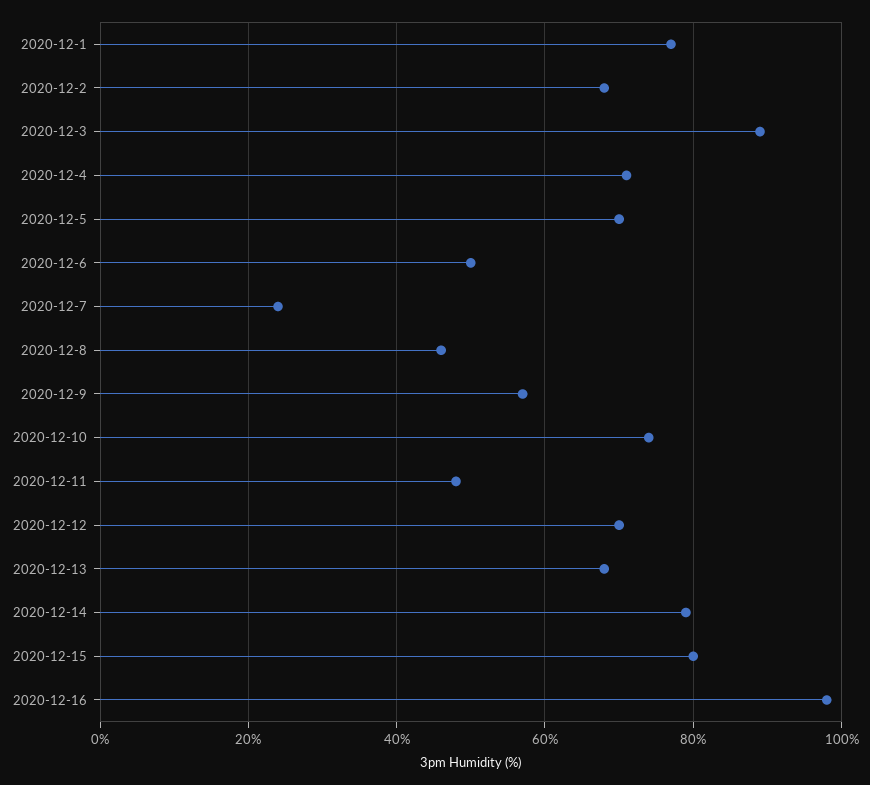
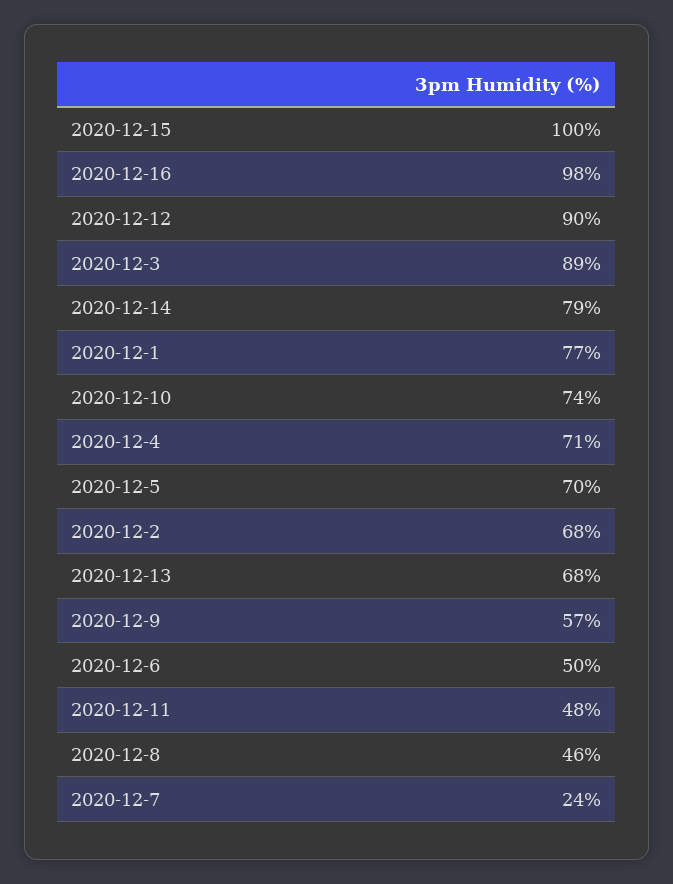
2020-12-12: 70 -> 90
2020-12-15: 80 -> 100

